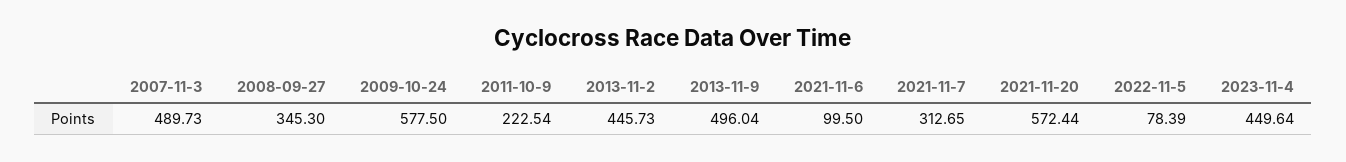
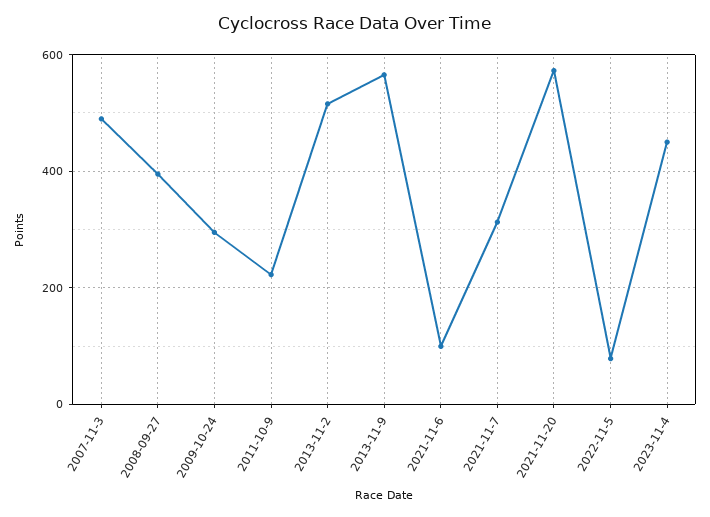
2008-09-27: 345.3 -> 400
2009-10-24: 577.5 -> 300
2013-11-2: 445.73 -> 520
2013-11-9: 496.04 -> 560

